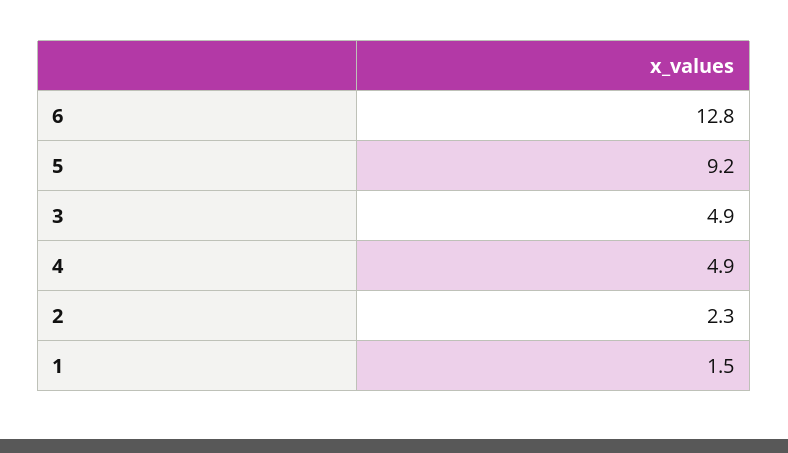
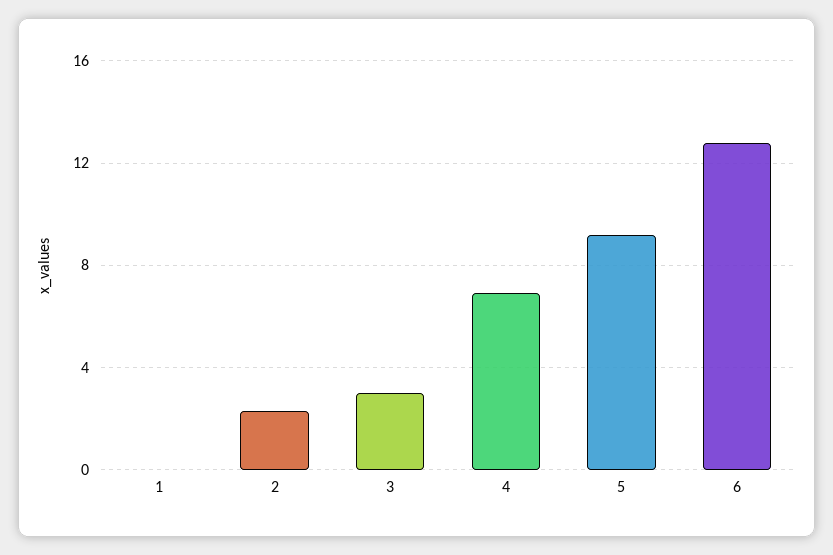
3: 4.9 -> 3
4: 4.9 -> 7
1: 1.5 -> 0

